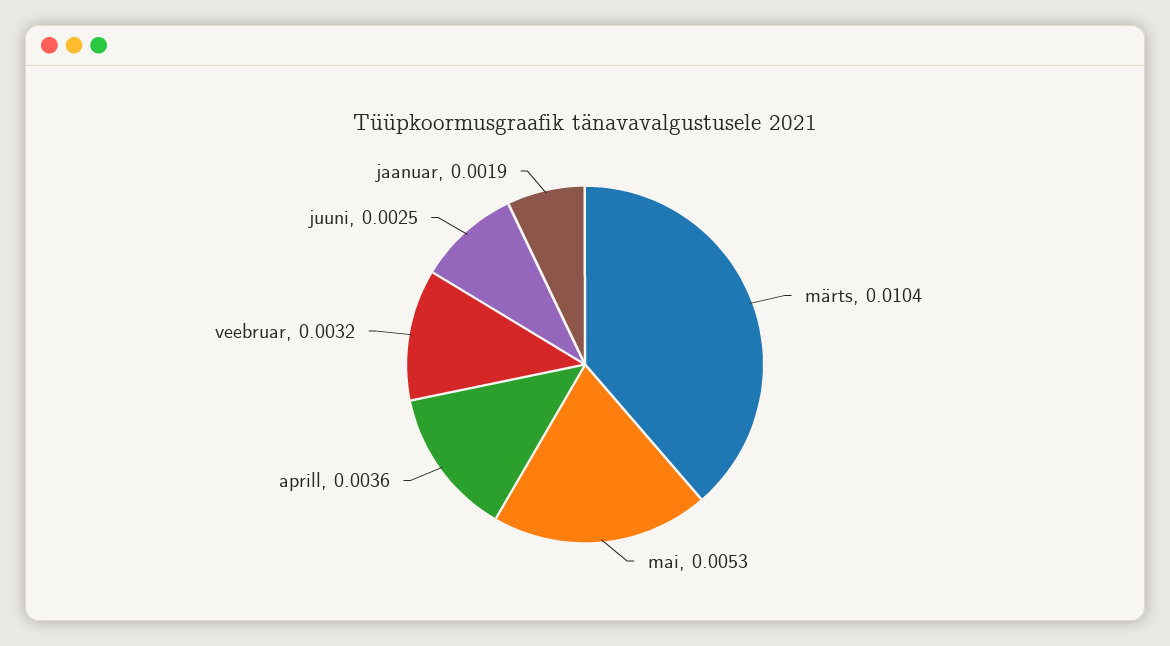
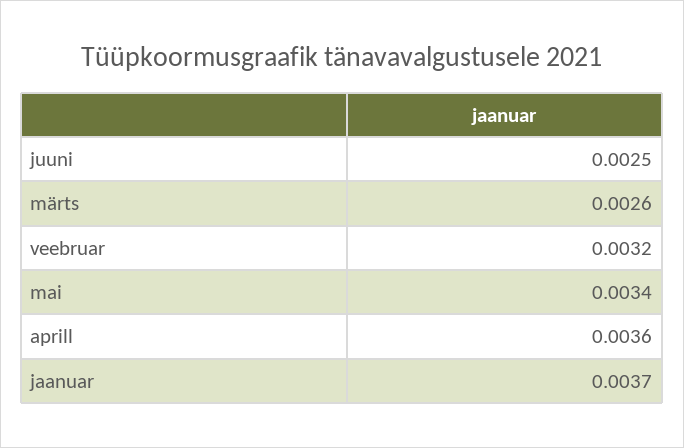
märts: 0.0104 -> 0.0026
mai: 0.0053 -> 0.0034
jaanuar: 0.0019 -> 0.0037

